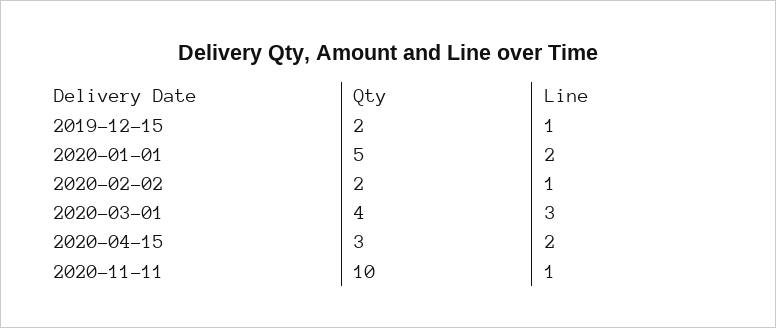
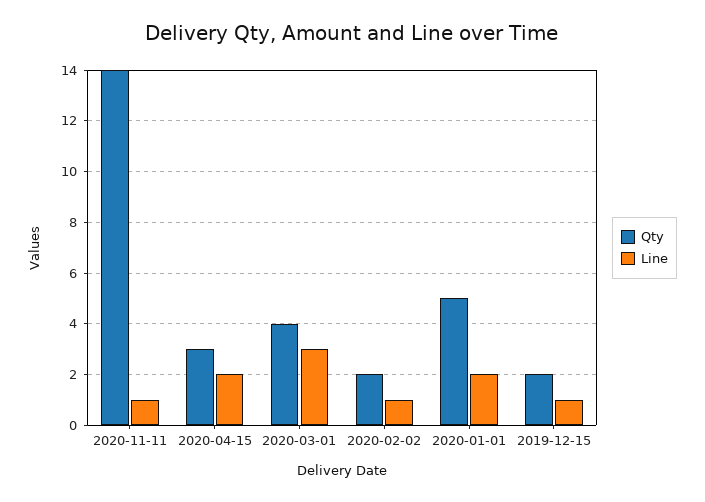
Qty, 2020-11-11: 10 -> 14

